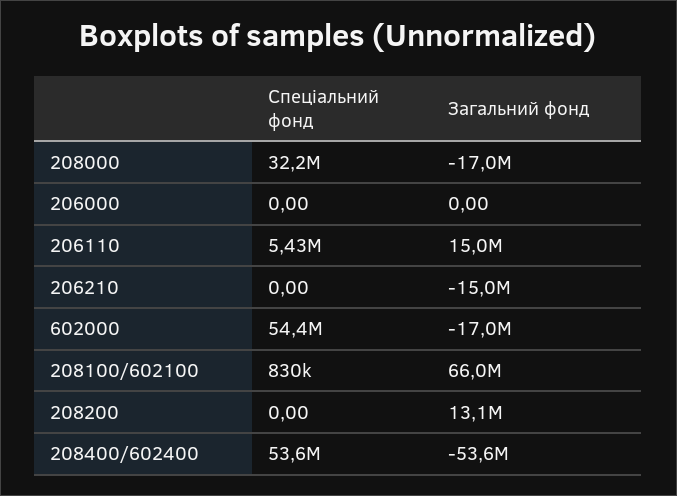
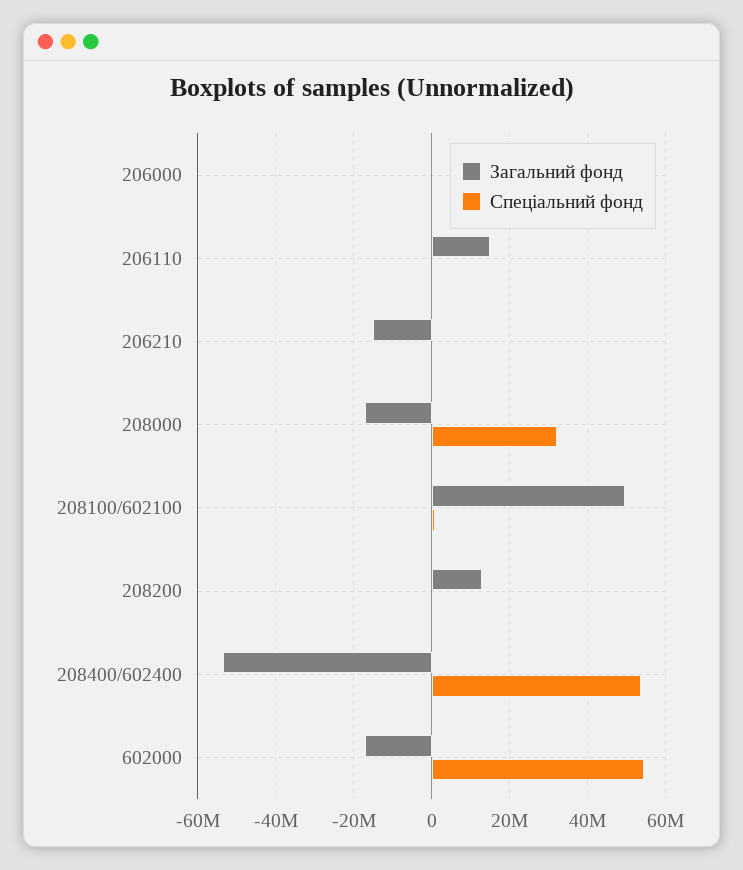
Спеціальний фонд, 206110: 5430000 -> 0
Загальний фонд, 208100/602100: 66000000 -> 50000000

